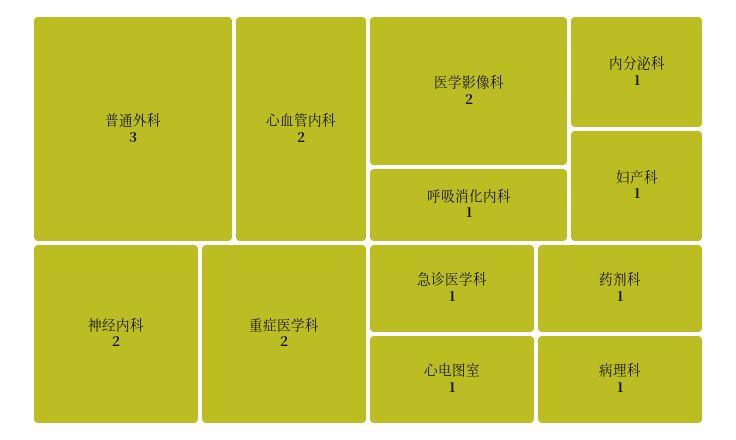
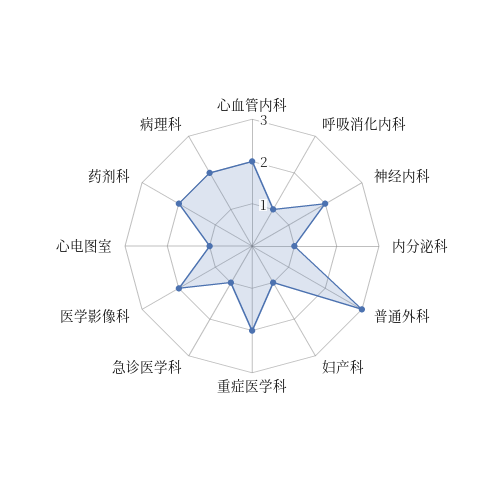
药剂科: 1 -> 2
病理科: 1 -> 2

